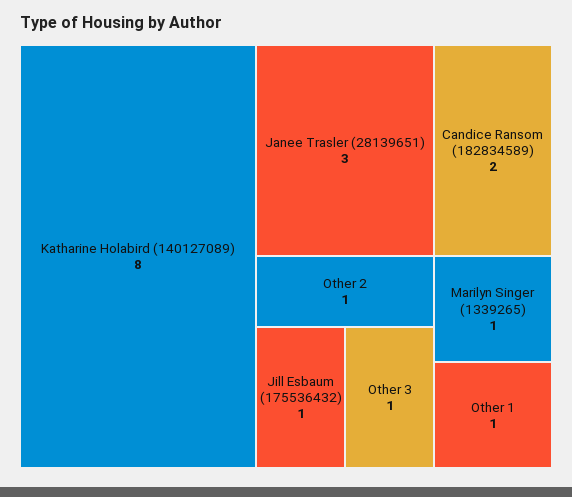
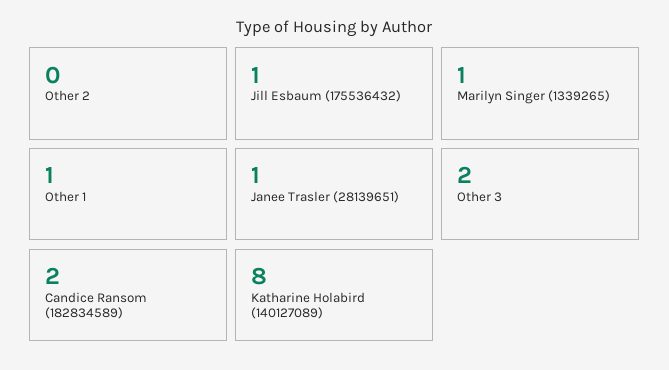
Janee Trasler (28139651): 3 -> 1
Other 2: 1 -> 0
Other 3: 1 -> 2

